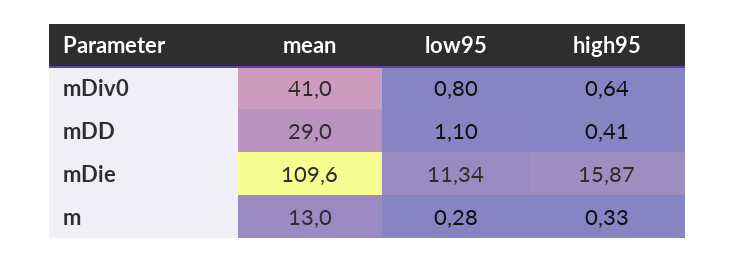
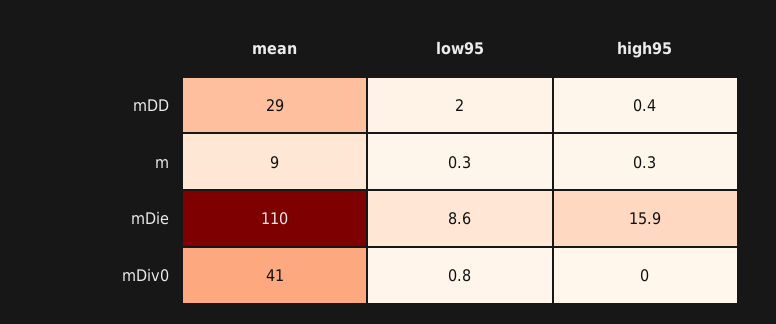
high95, mDiv0: 0.64 -> 0
low95, mDD: 1.1 -> 2
low95, mDie: 11.34 -> 8.6
mean, m: 13 -> 9

